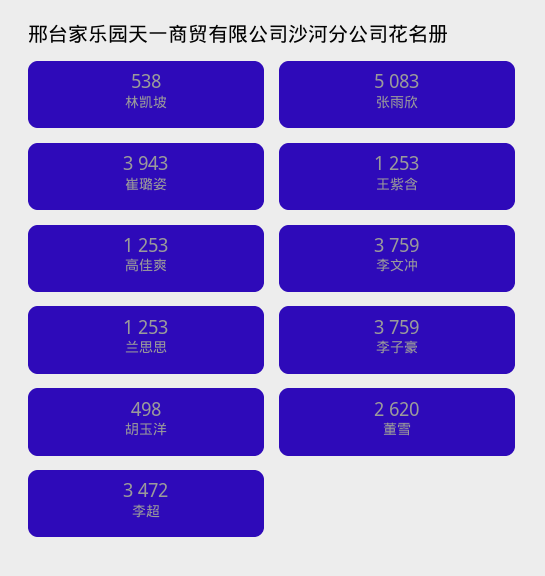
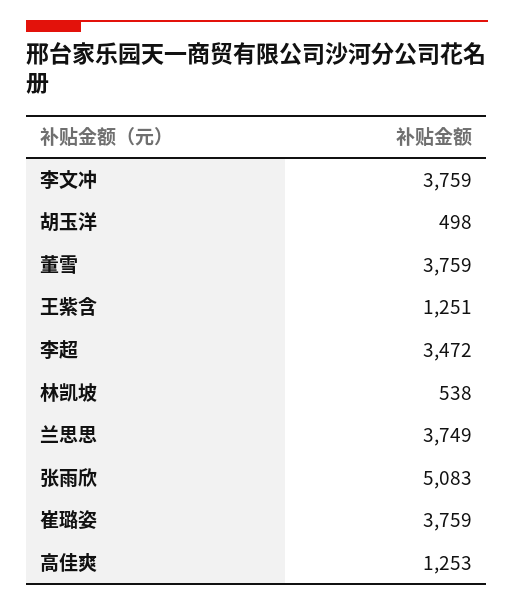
崔璐姿: 3943 -> 3759
王紫含: 1253 -> 1251
兰思思: 1253 -> 3749
李子豪: 3759 -> none
董雪: 2620 -> 3759

